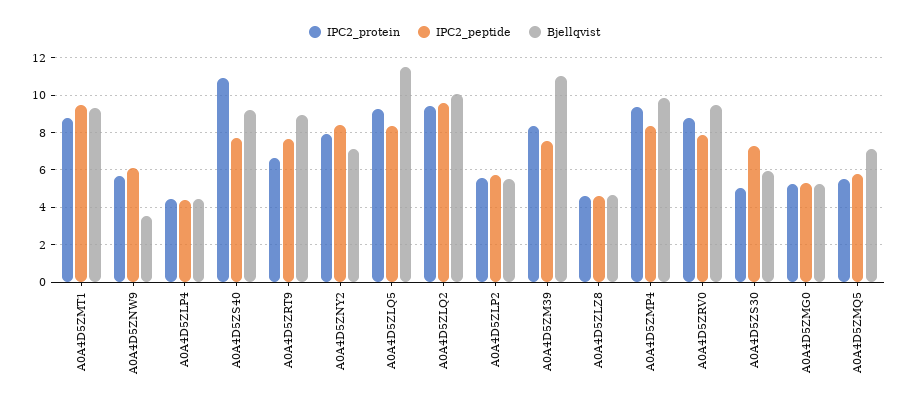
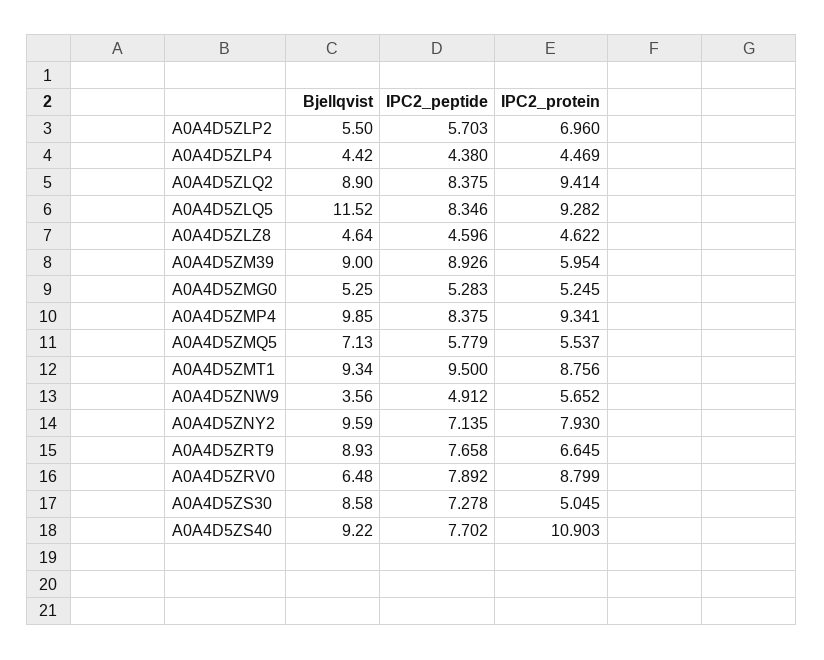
IPC2_peptide, A0A4D5ZNW9: 6 -> 4.912
IPC2_peptide, A0A4D5ZNY2: 8.5 -> 7.135
Bjellqvist, A0A4D5ZNY2: 7 -> 9.59
IPC2_peptide, A0A4D5ZLQ2: 9.5 -> 8.375
Bjellqvist, A0A4D5ZLQ2: 10 -> 8.9
IPC2_protein, A0A4D5ZLP2: 5.5 -> 6.96
IPC2_protein, A0A4D5ZM39: 8.5 -> 5.954
IPC2_peptide, A0A4D5ZM39: 7.5 -> 8.926
Bjellqvist, A0A4D5ZM39: 11 -> 9
Bjellqvist, A0A4D5ZRV0: 9.5 -> 6.48
Bjellqvist, A0A4D5ZS30: 6 -> 8.58

